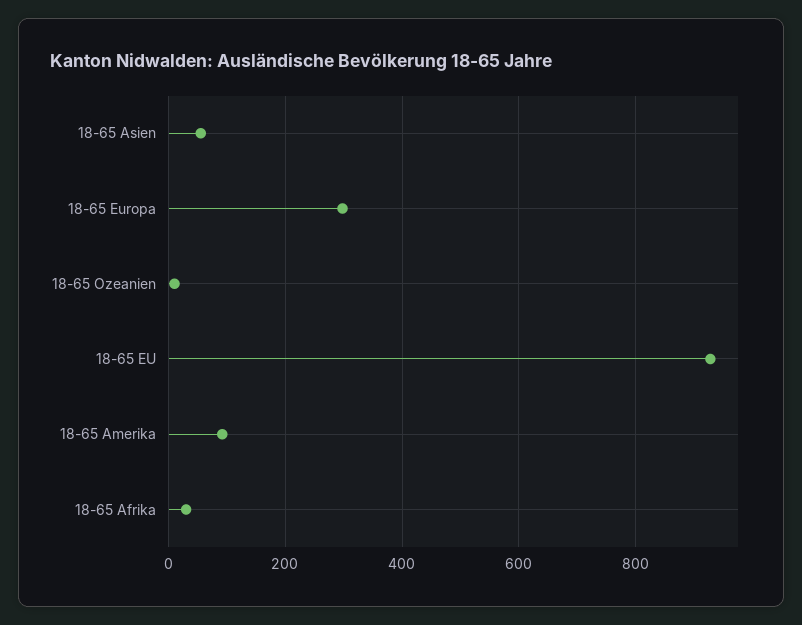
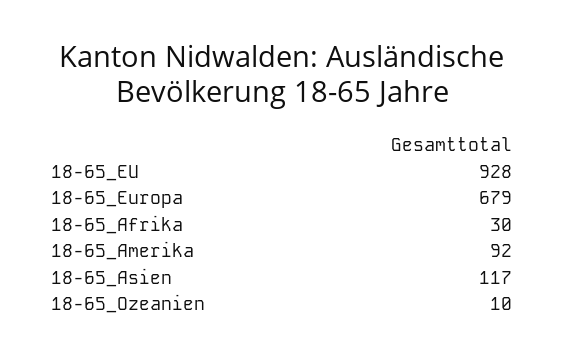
18-65 Asien: 60 -> 117
18-65 Europa: 300 -> 679

